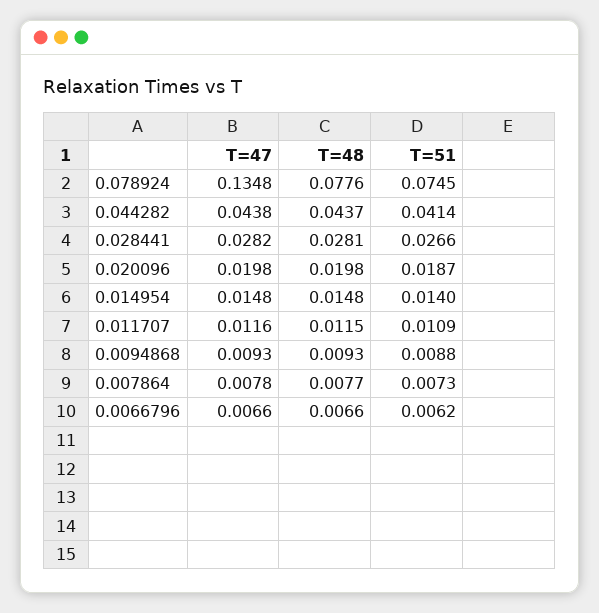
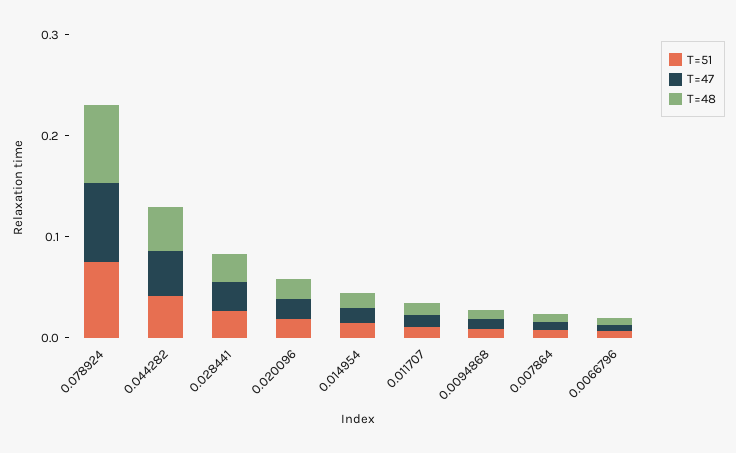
T=47, 0.078924: 0.1348 -> 0.08

